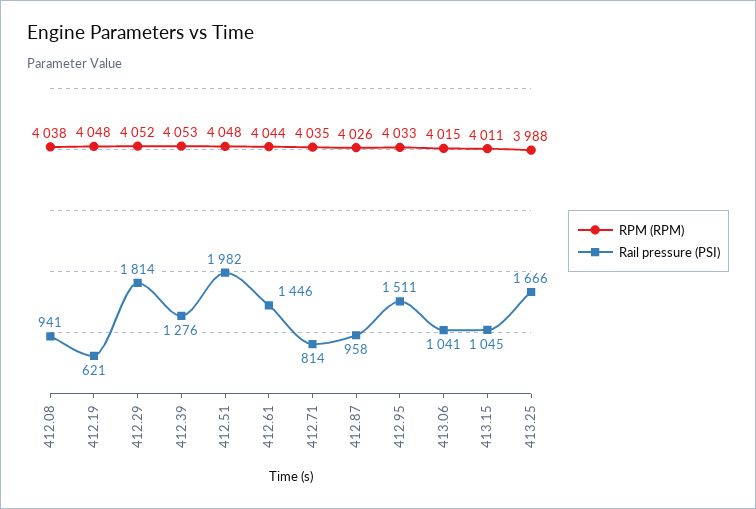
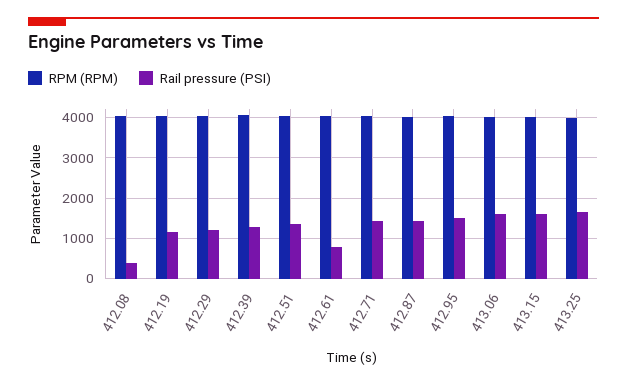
Rail pressure (PSI), 412.08: 941 -> 400
Rail pressure (PSI), 412.19: 621 -> 1200
Rail pressure (PSI), 412.29: 1814 -> 1200
Rail pressure (PSI), 412.51: 1982 -> 1400
Rail pressure (PSI), 412.61: 1446 -> 800
Rail pressure (PSI), 412.71: 814 -> 1400
Rail pressure (PSI), 412.87: 958 -> 1400
Rail pressure (PSI), 413.06: 1041 -> 1600
Rail pressure (PSI), 413.15: 1045 -> 1600

